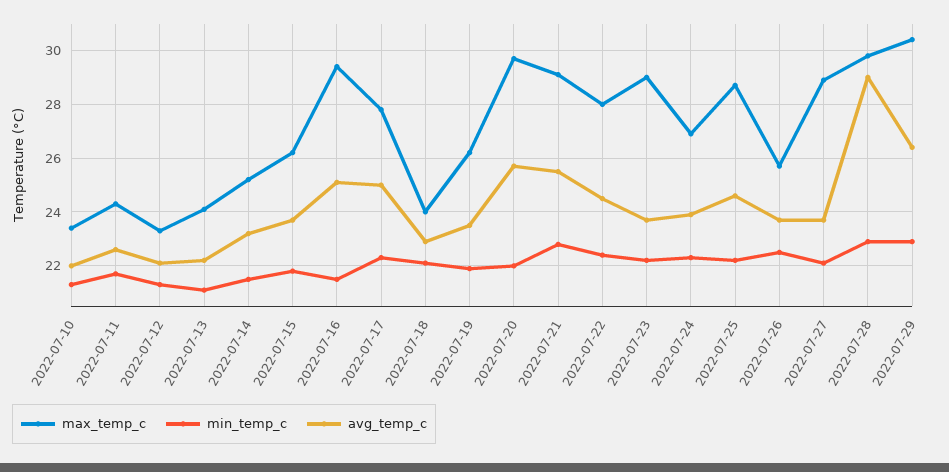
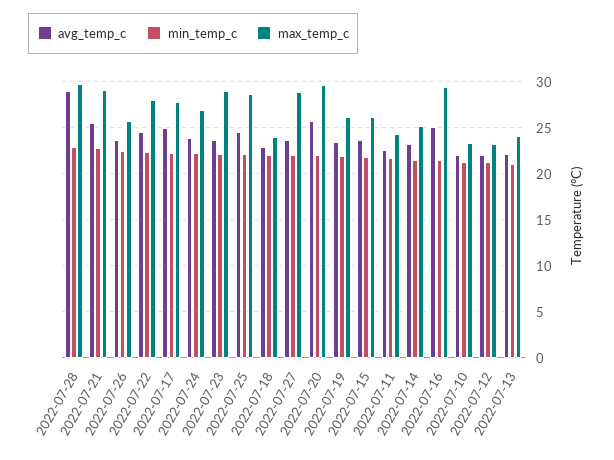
max_temp_c, 2022-07-29: 30.5 -> none
min_temp_c, 2022-07-29: 23 -> none
avg_temp_c, 2022-07-29: 26.5 -> none

